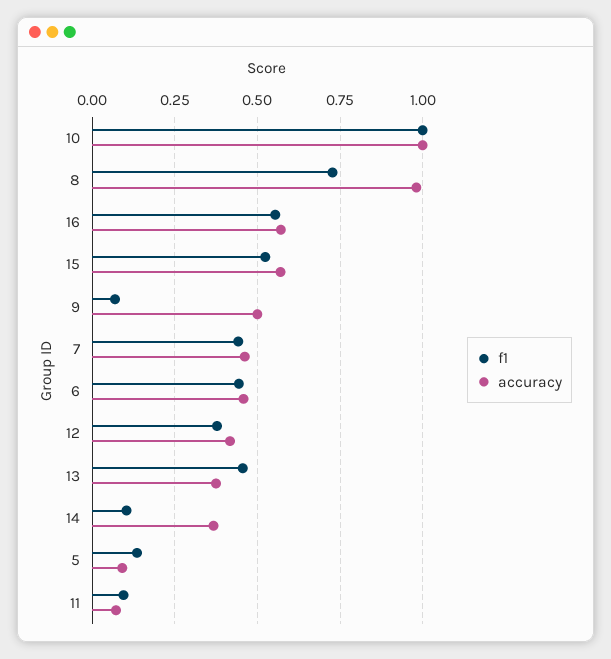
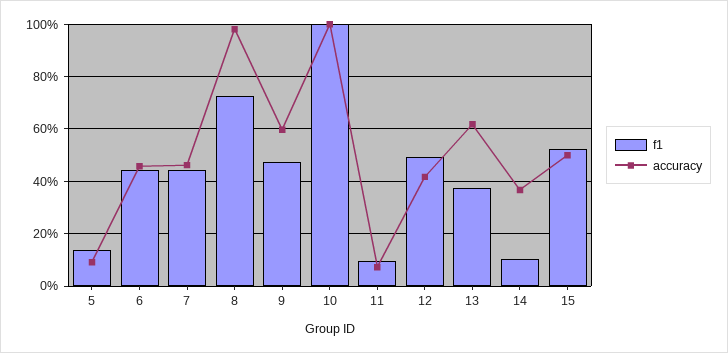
f1, 16: 0.55 -> none
accuracy, 16: 0.575 -> none
accuracy, 15: 0.575 -> 0.5
f1, 9: 0.075 -> 0.475
accuracy, 9: 0.5 -> 0.6
f1, 12: 0.375 -> 0.5
f1, 13: 0.45 -> 0.375
accuracy, 13: 0.375 -> 0.625

